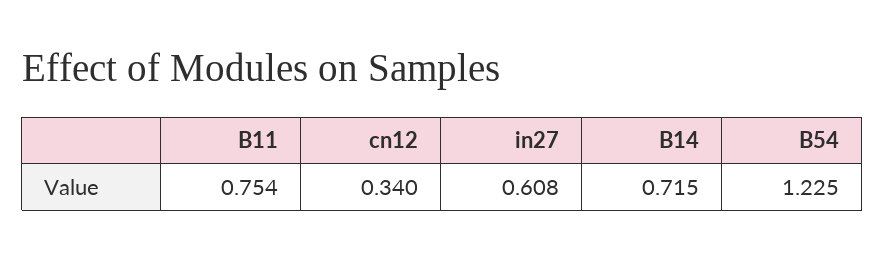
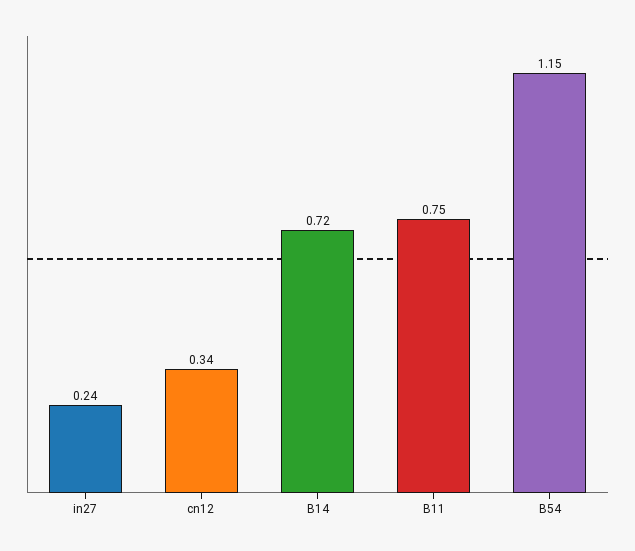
in27: 0.608 -> 0.24
B54: 1.225 -> 1.15

